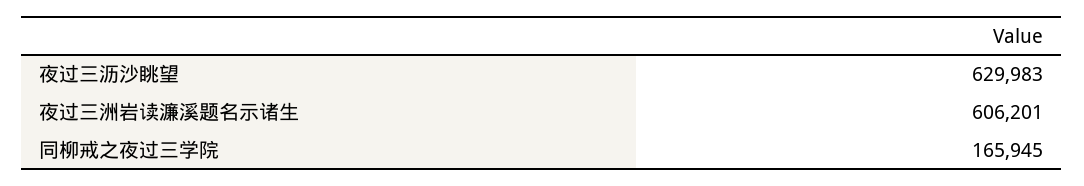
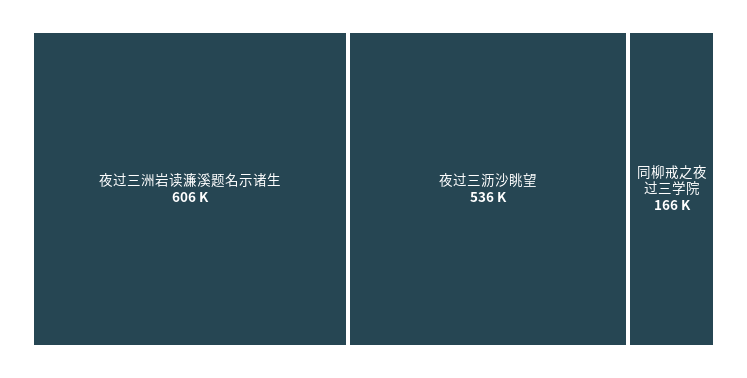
夜过三沥沙眺望: 629983 -> 536000

